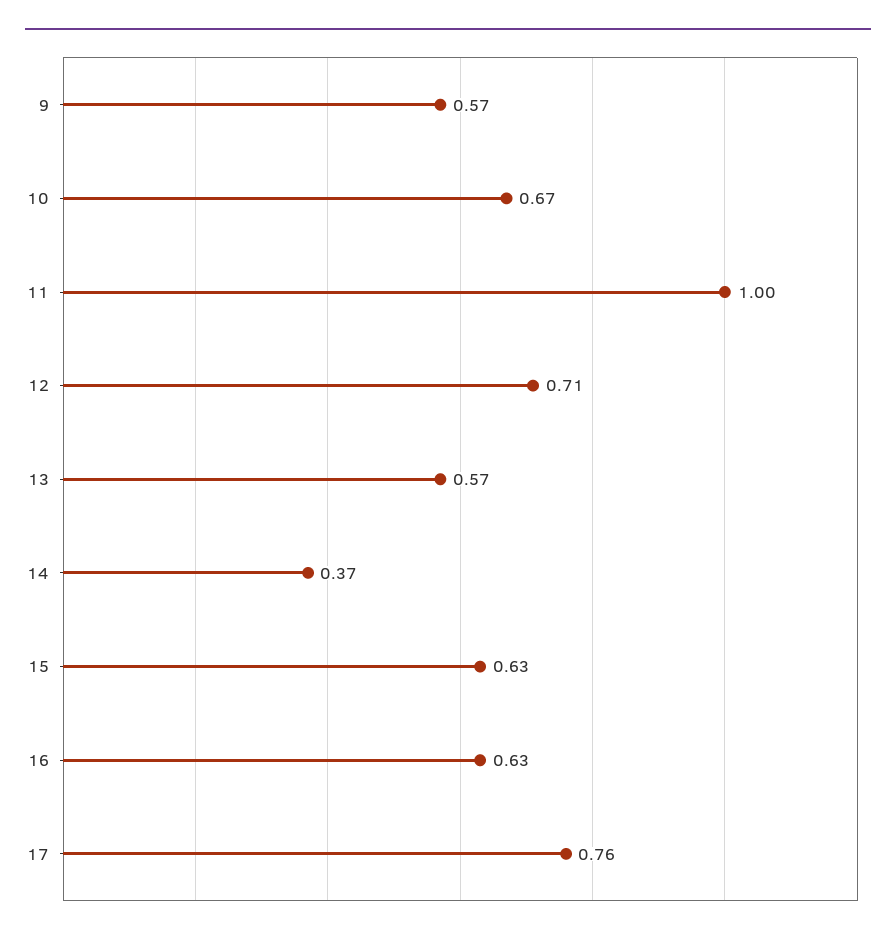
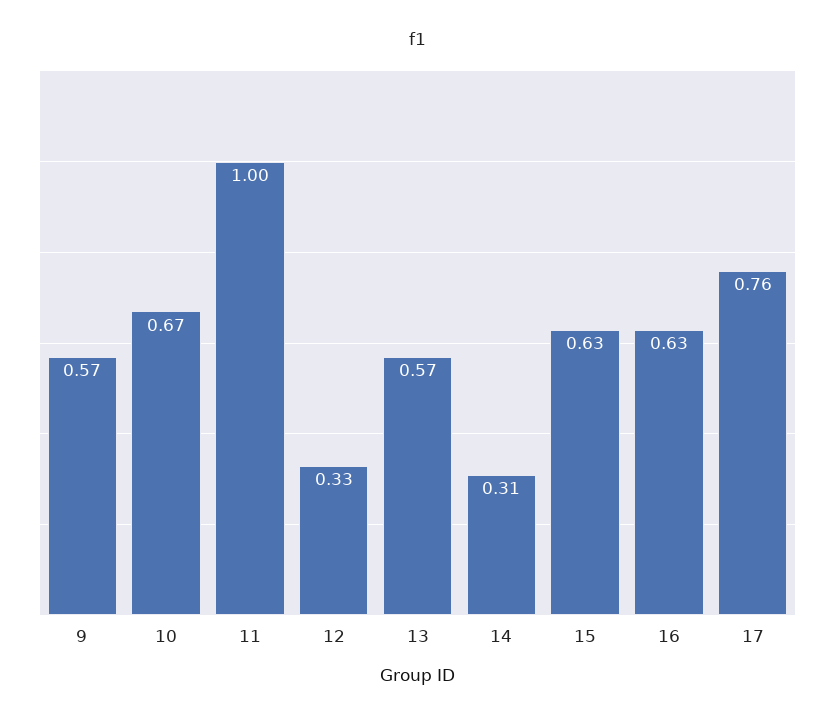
12: 0.71 -> 0.33
14: 0.37 -> 0.31

